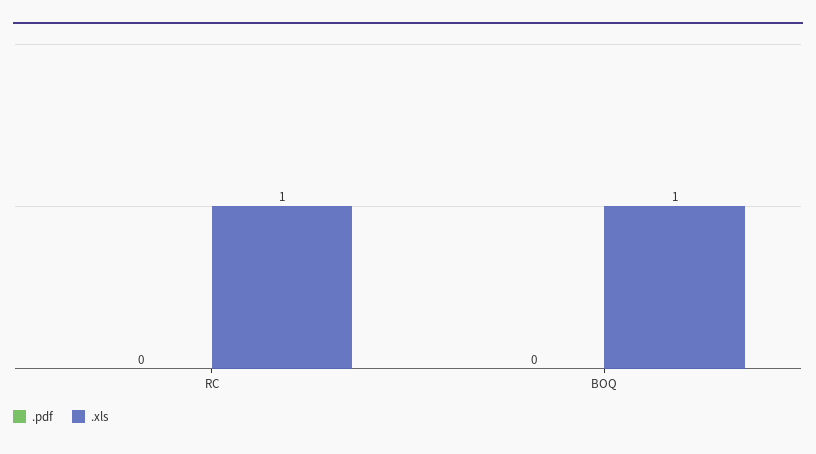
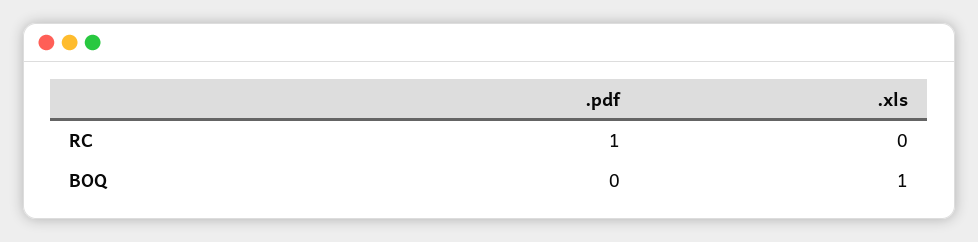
.pdf, RC: 0 -> 1
.xls, RC: 1 -> 0

